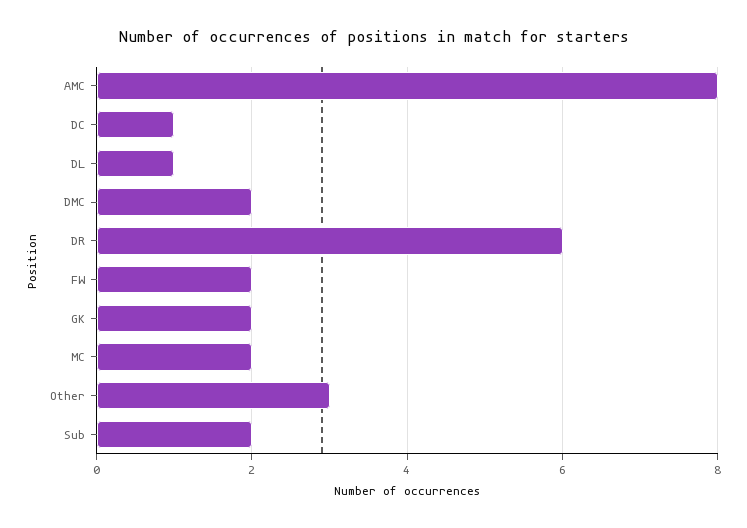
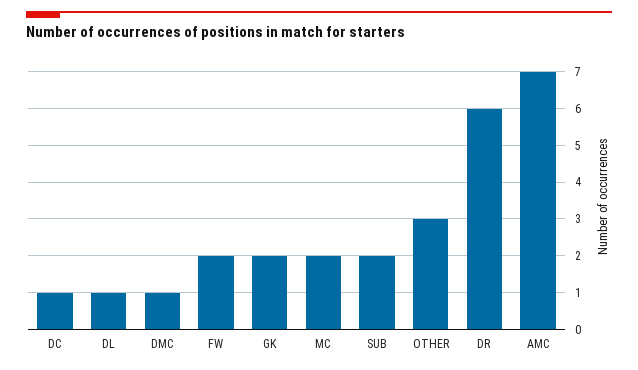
AMC: 8 -> 7
DMC: 2 -> 1

